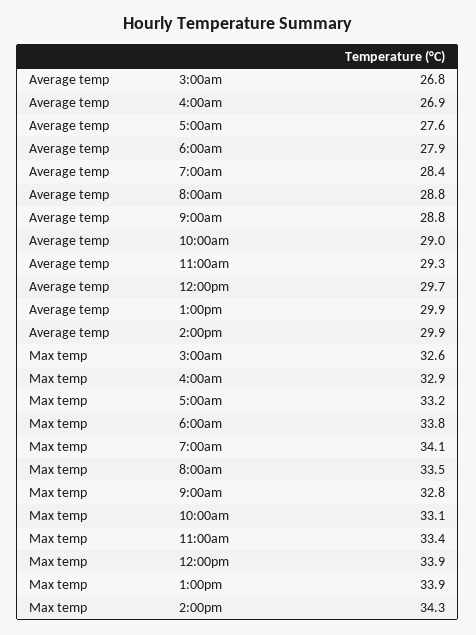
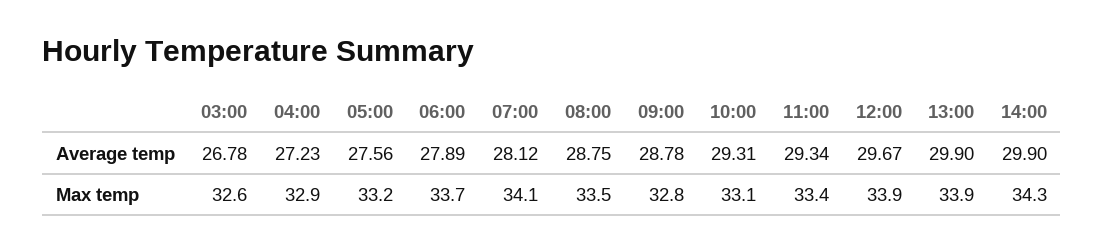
Average temp, 4:00am: 26.9 -> 27.23
Average temp, 7:00am: 28.4 -> 28.12
Average temp, 10:00am: 29 -> 29.31
Max temp, 6:00am: 33.8 -> 33.7

